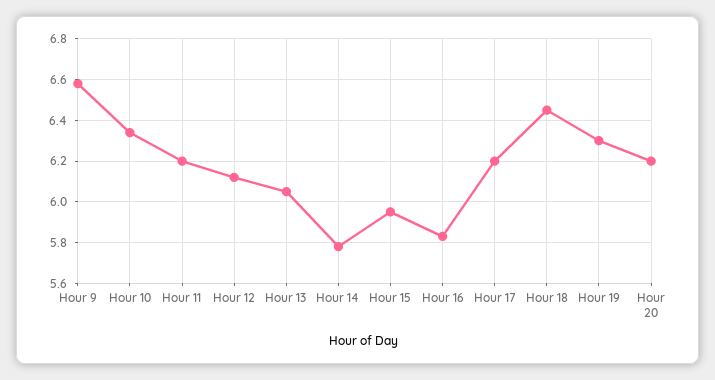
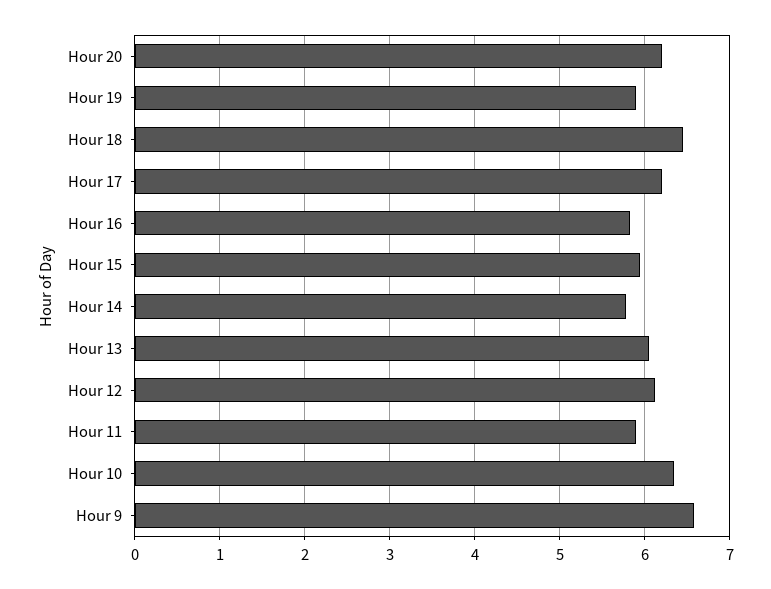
Hour 11: 6.2 -> 5.9
Hour 19: 6.3 -> 5.9

